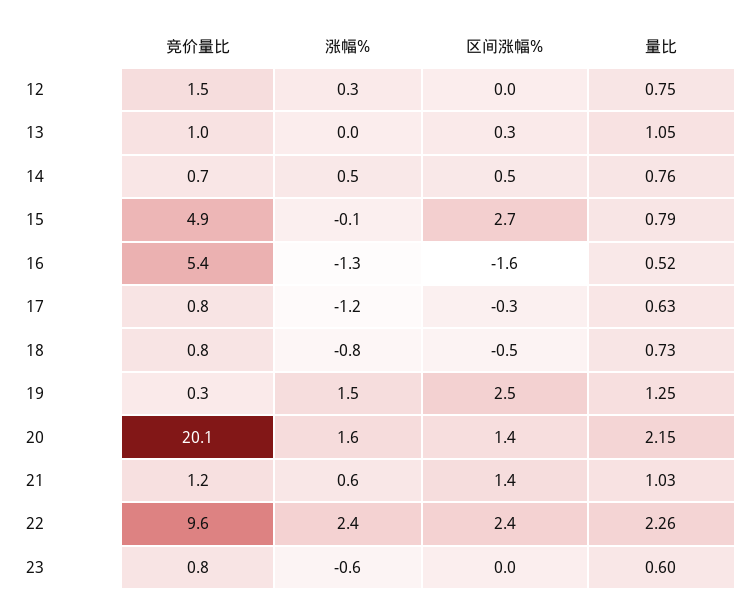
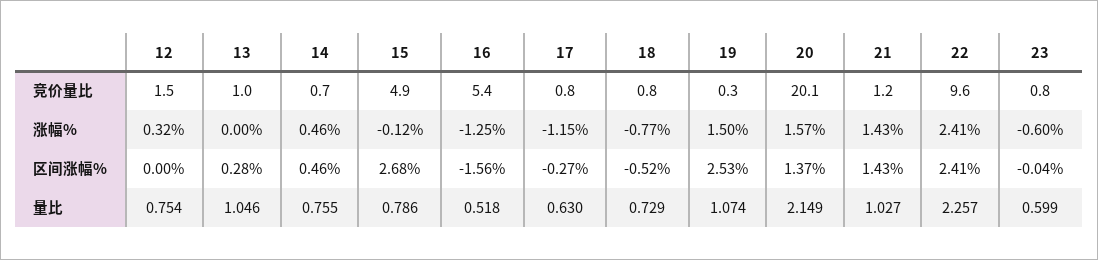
量比, 19: 1.25 -> 1.074
涨幅%, 21: 0.6 -> 1.43

